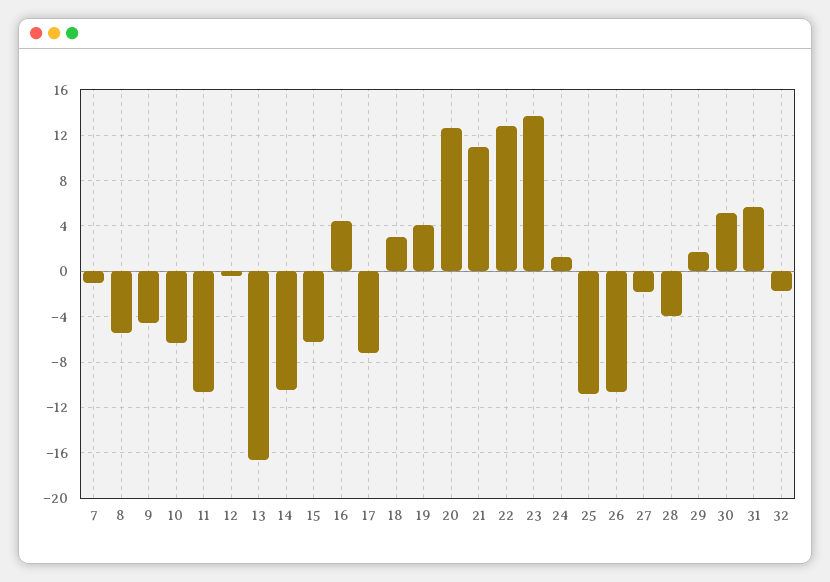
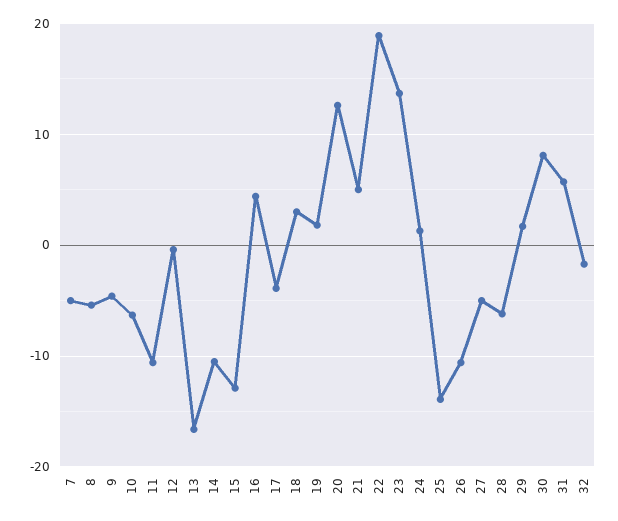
7: -1 -> -5
15: -6 -> -13
17: -7 -> -4
19: 4 -> 2
21: 11 -> 5
22: 13 -> 19
25: -11 -> -14
27: -2 -> -5
28: -4 -> -6
30: 5 -> 8

